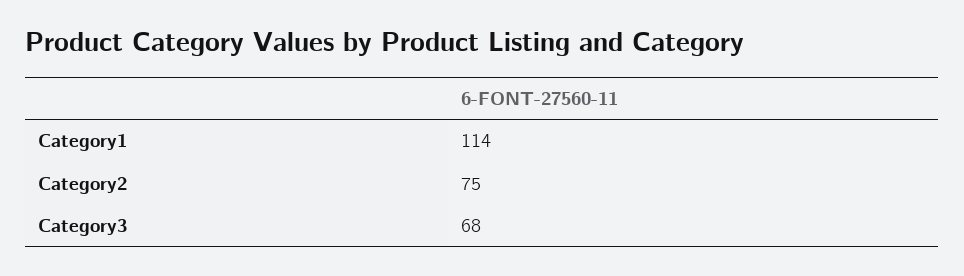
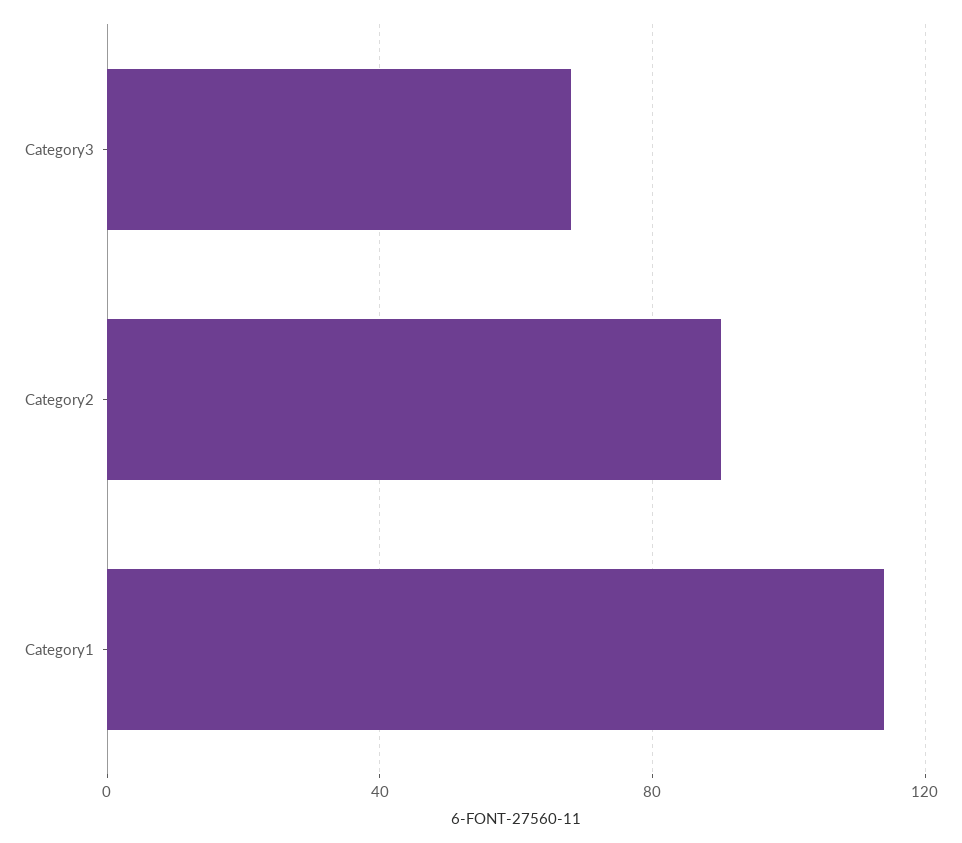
Category2: 75 -> 90

